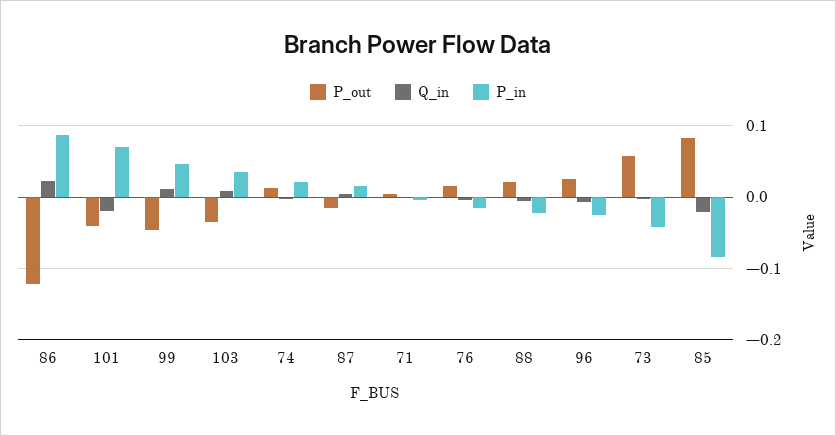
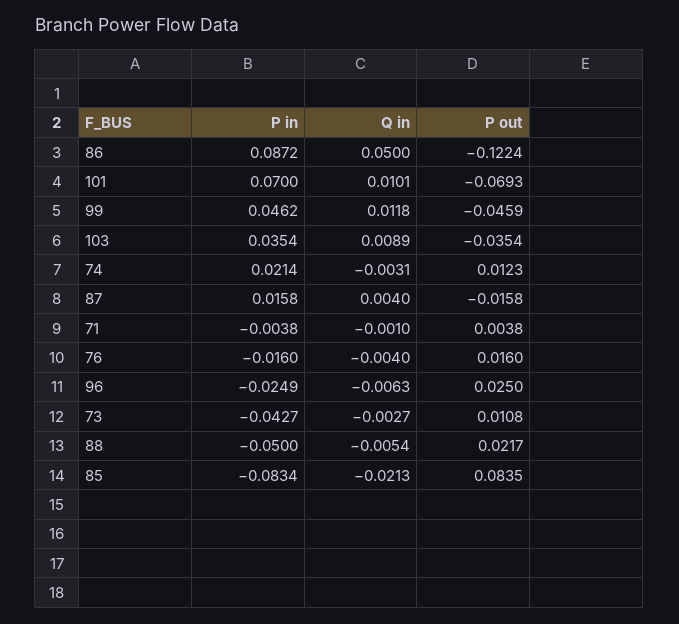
Q_in, 86: 0.02 -> 0.05
P_out, 101: -0.04 -> -0.0693
Q_in, 101: -0.02 -> 0.0101
P_in, 88: -0.02 -> -0.05
P_out, 73: 0.06 -> 0.0108

